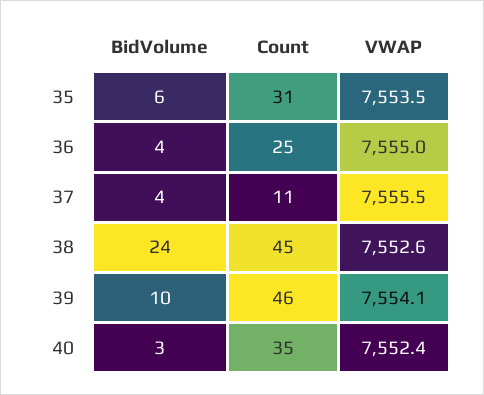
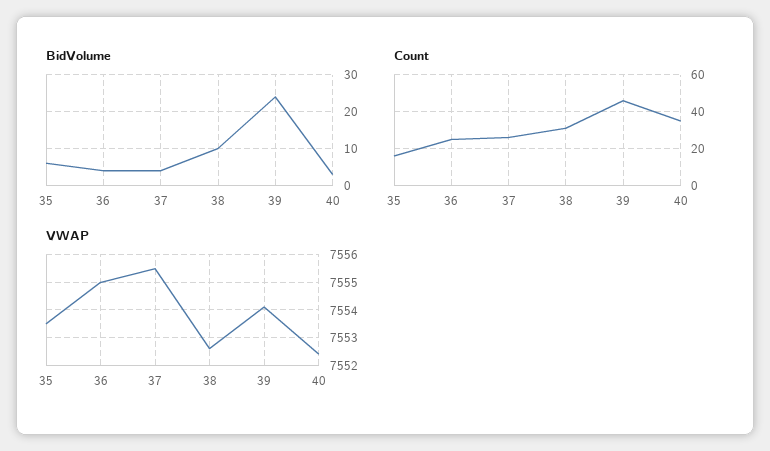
Count, 35: 31 -> 15
Count, 37: 11 -> 25
BidVolume, 38: 24 -> 10
Count, 38: 45 -> 30
BidVolume, 39: 10 -> 25

